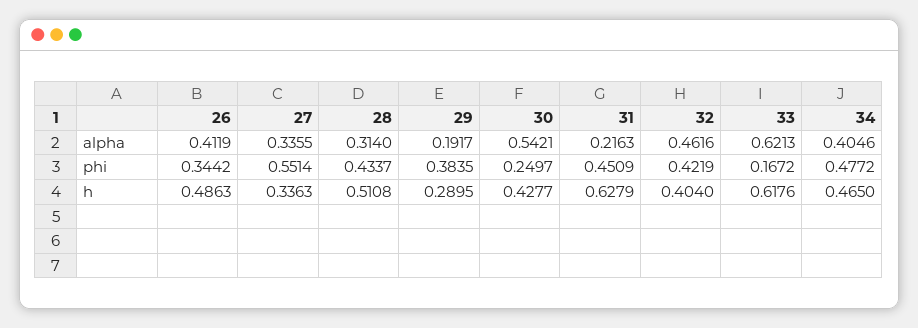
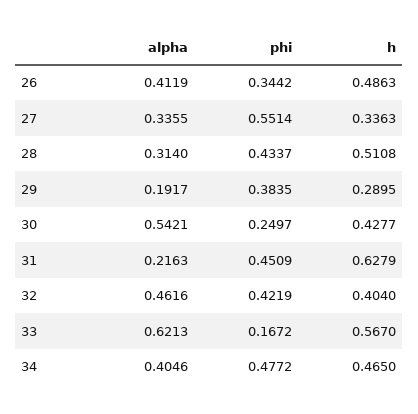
33, h: 0.6176 -> 0.567

